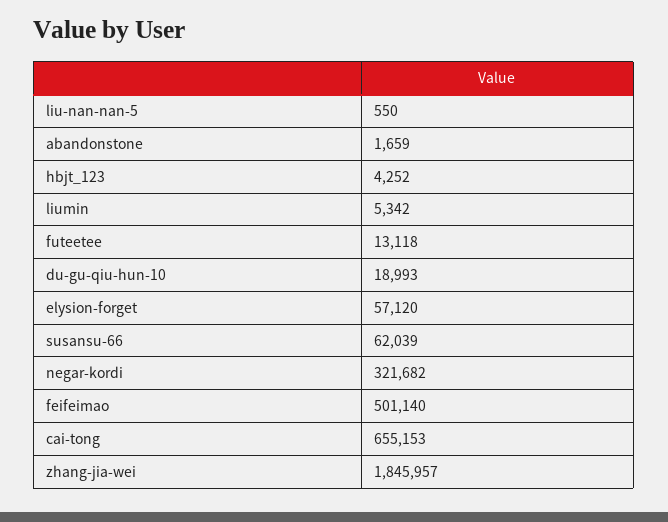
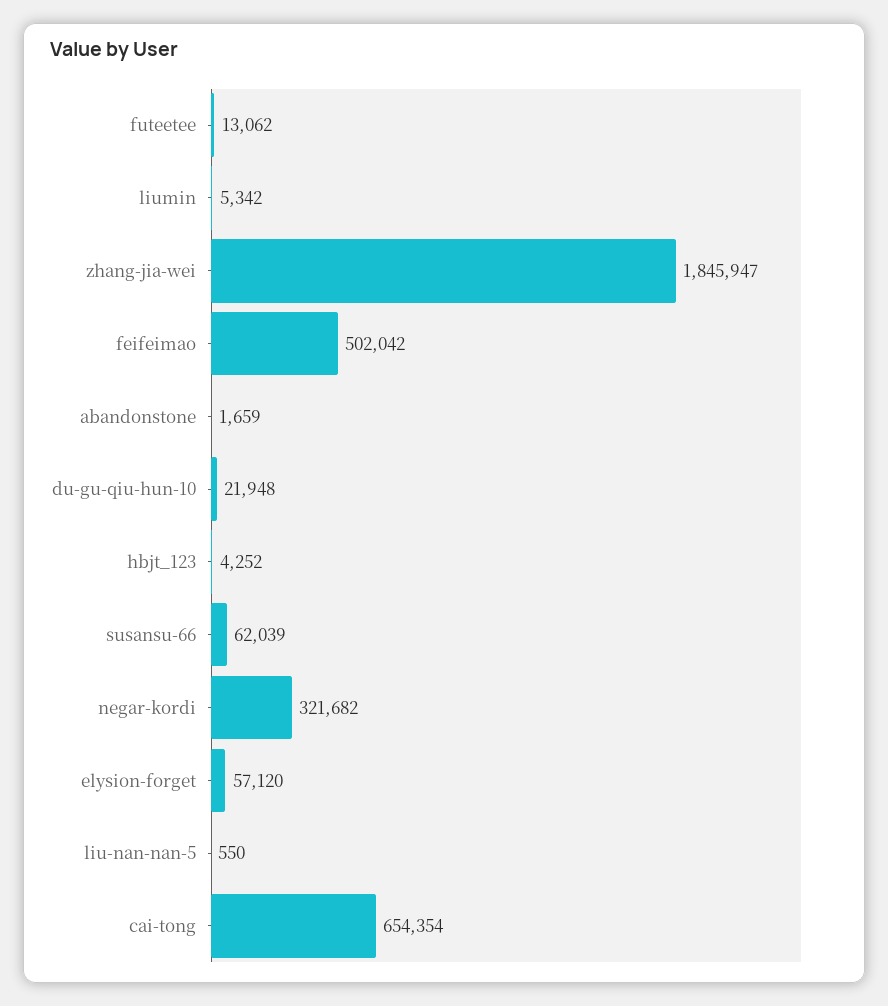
futeetee: 13118 -> 13062
du-gu-qiu-hun-10: 18993 -> 21948
feifeimao: 501140 -> 502042
cai-tong: 655153 -> 654354
zhang-jia-wei: 1845957 -> 1845947

